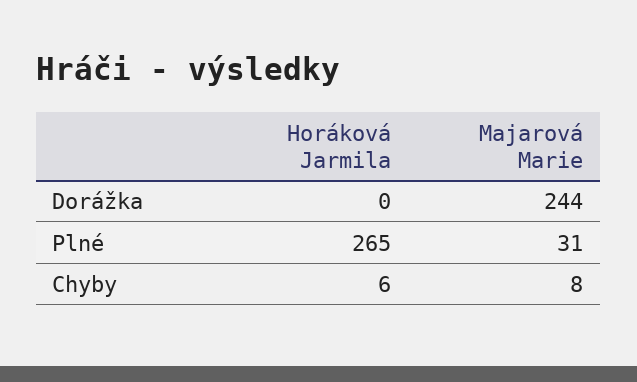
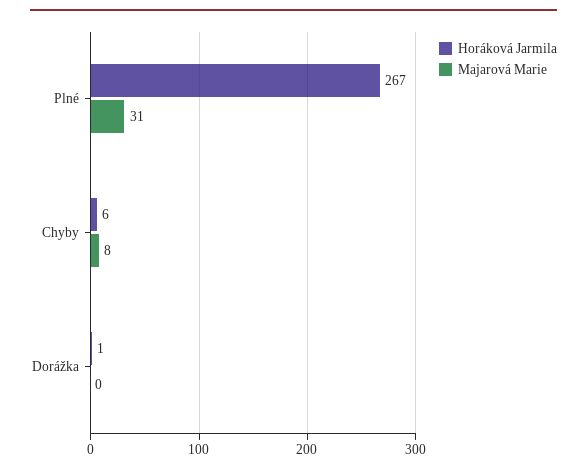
Horáková Jarmila, Dorážka: 0 -> 1
Majarová Marie, Dorážka: 244 -> 0
Horáková Jarmila, Plné: 265 -> 267

